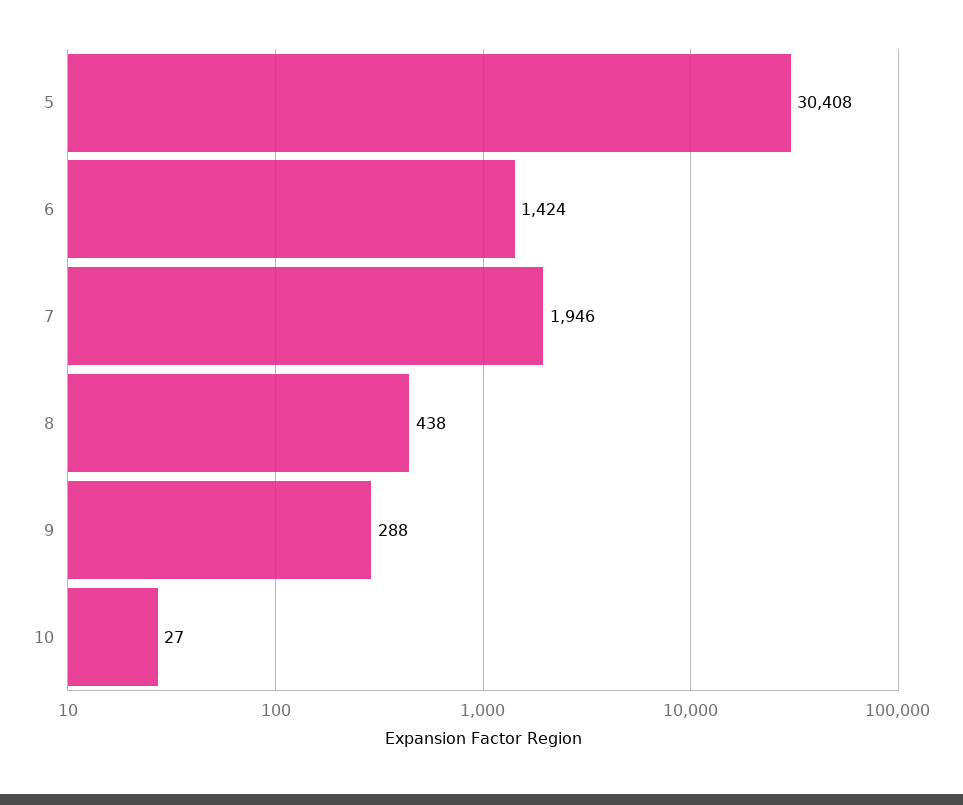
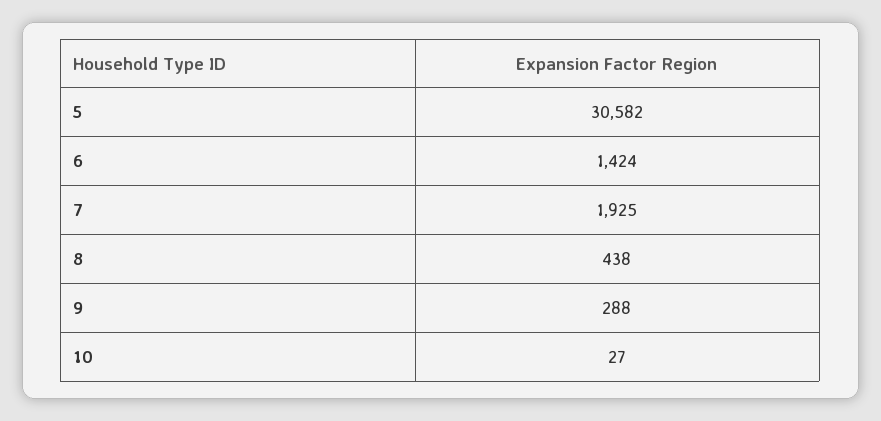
5: 30408 -> 30582
7: 1946 -> 1925

